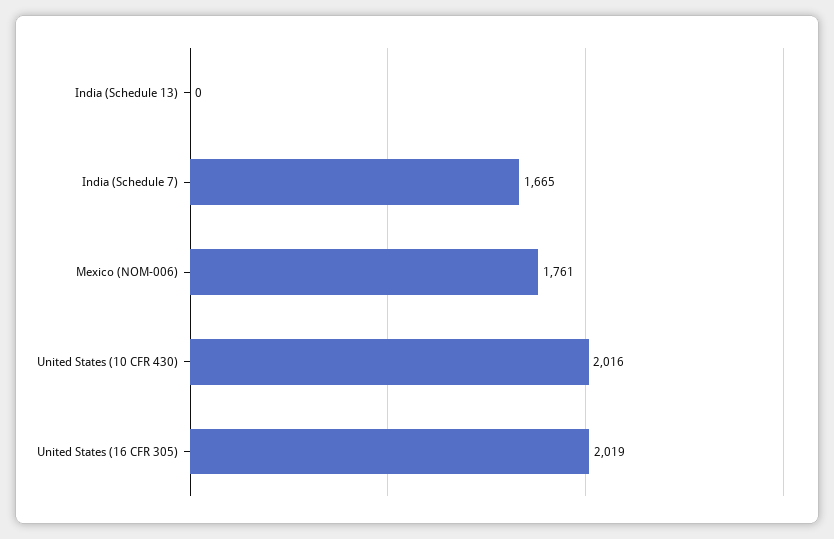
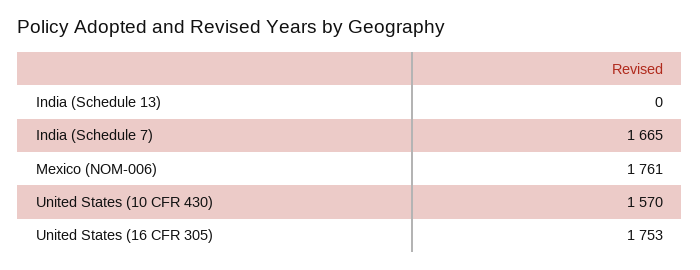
United States (10 CFR 430): 2016 -> 1570
United States (16 CFR 305): 2019 -> 1753

